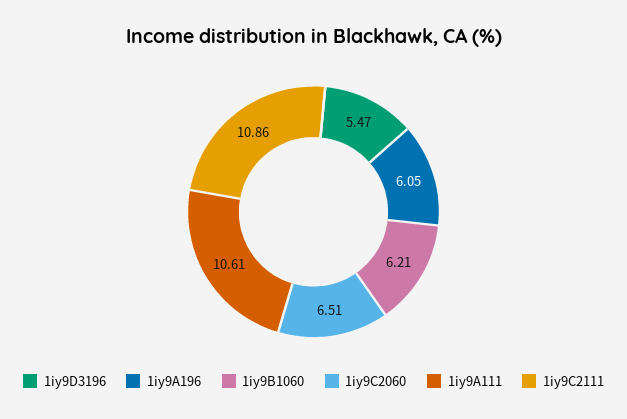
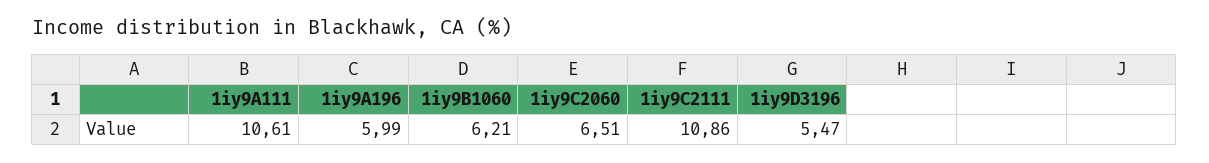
1iy9A196: 6.05 -> 5.99

